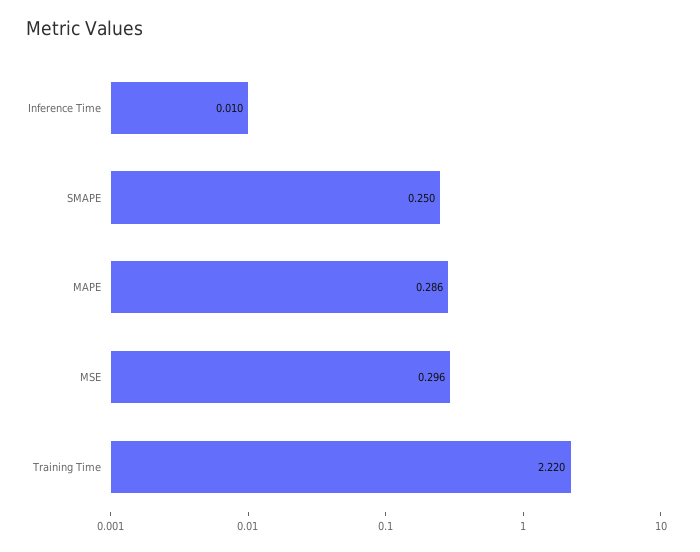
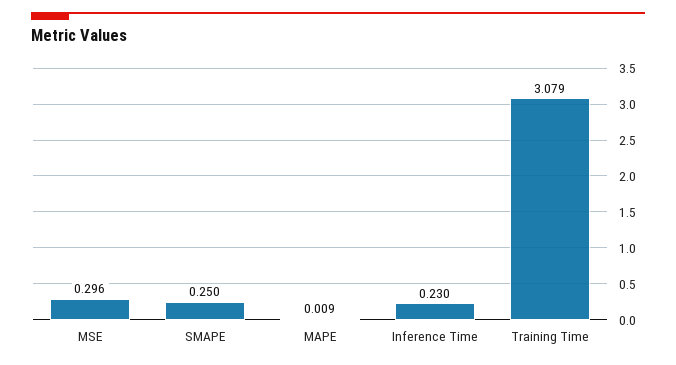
Inference Time: 0.01 -> 0.23
MAPE: 0.286 -> 0.009
Training Time: 2.22 -> 3.079

